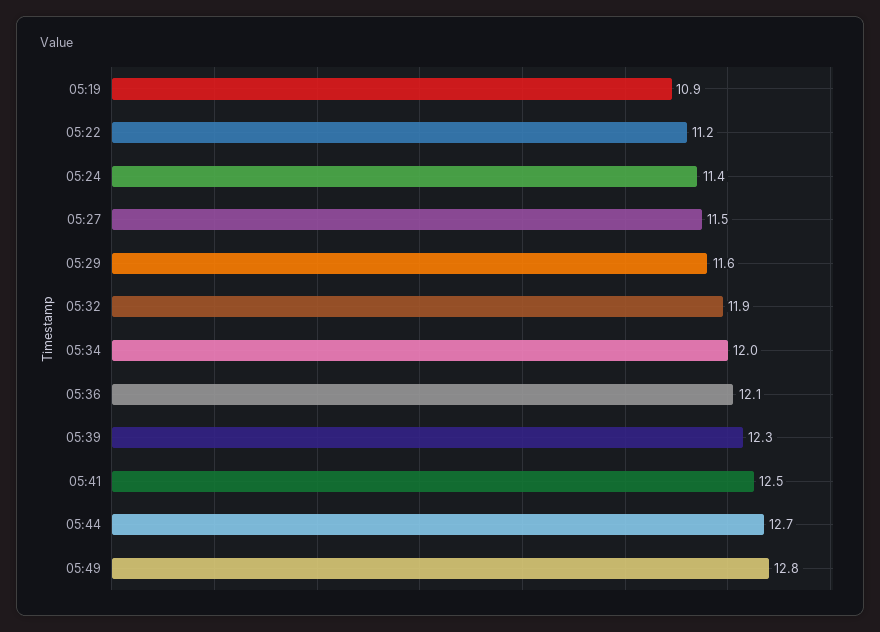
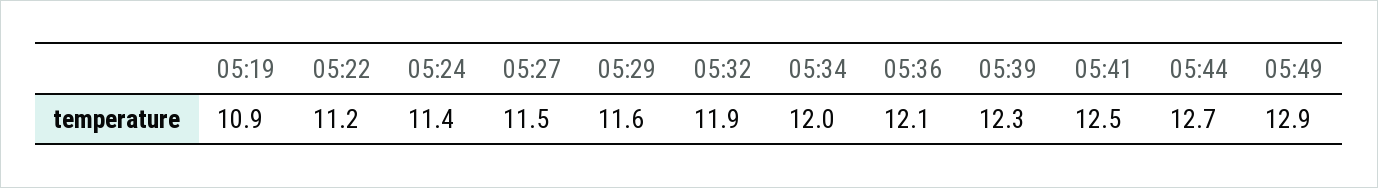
05:49: 12.8 -> 12.9

